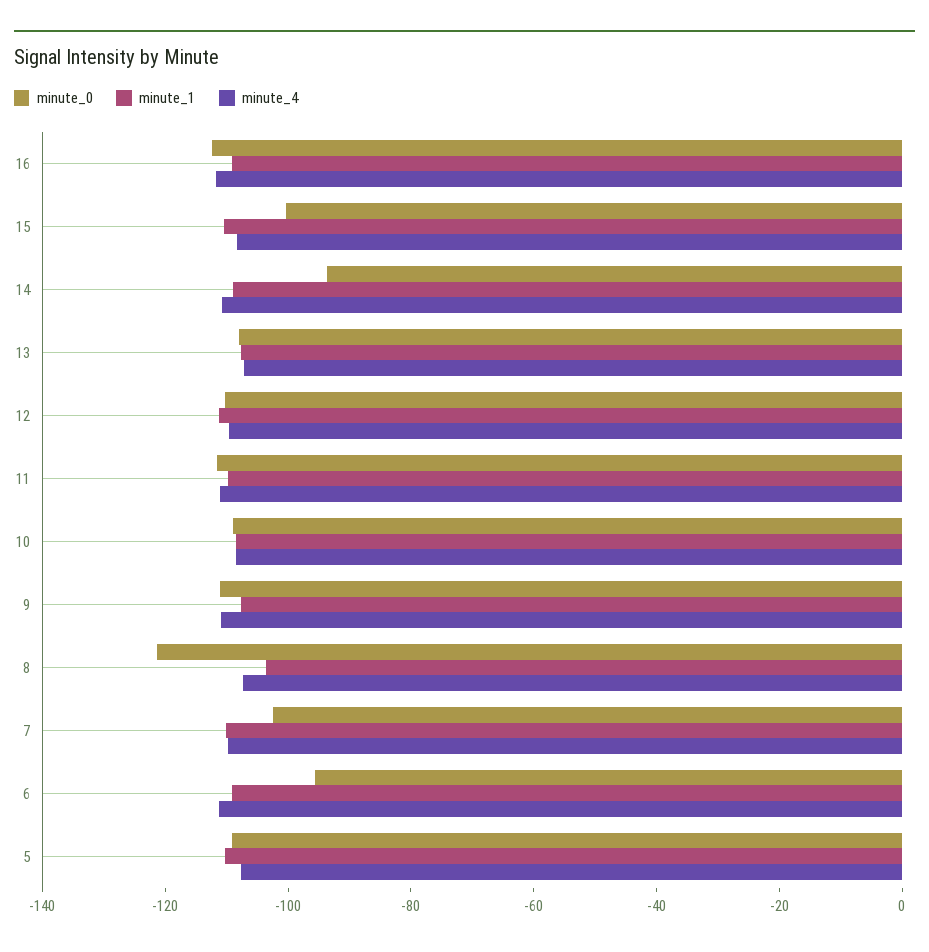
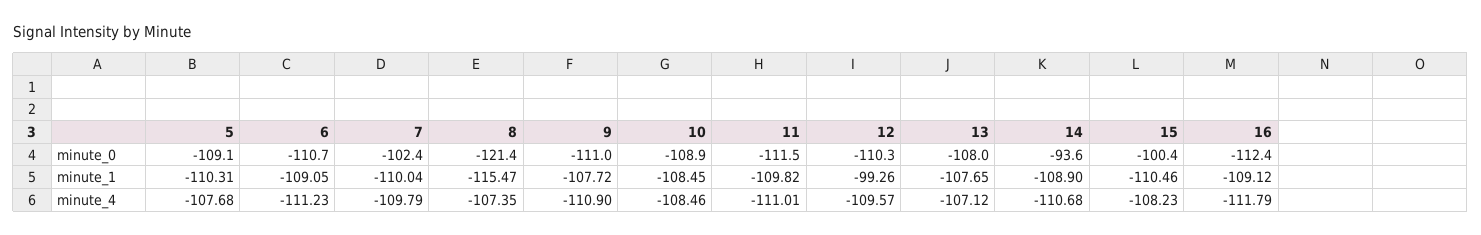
minute_1, 12: -110 -> -99.26
minute_1, 8: -105 -> -115.47
minute_0, 6: -95 -> -110.7

